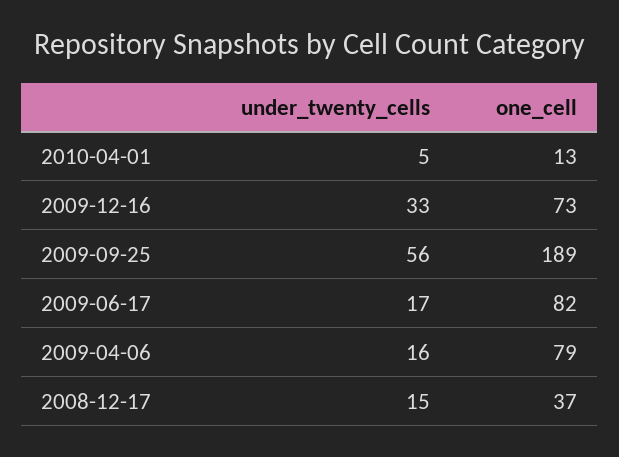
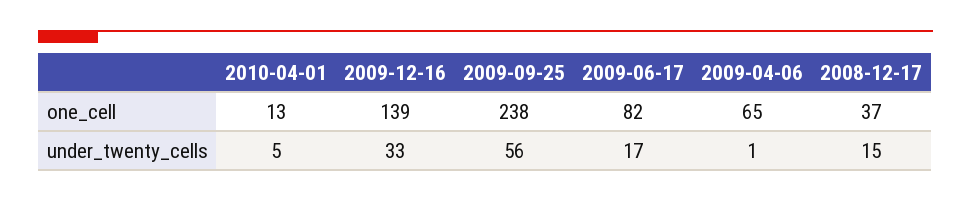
one_cell, 2009-12-16: 73 -> 139
one_cell, 2009-09-25: 189 -> 238
under_twenty_cells, 2009-04-06: 16 -> 1
one_cell, 2009-04-06: 79 -> 65

